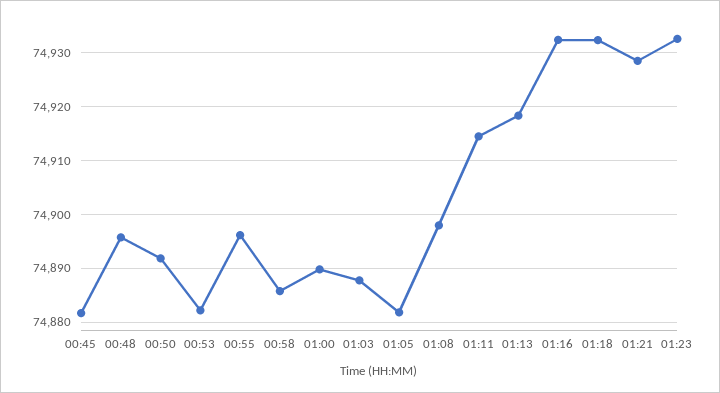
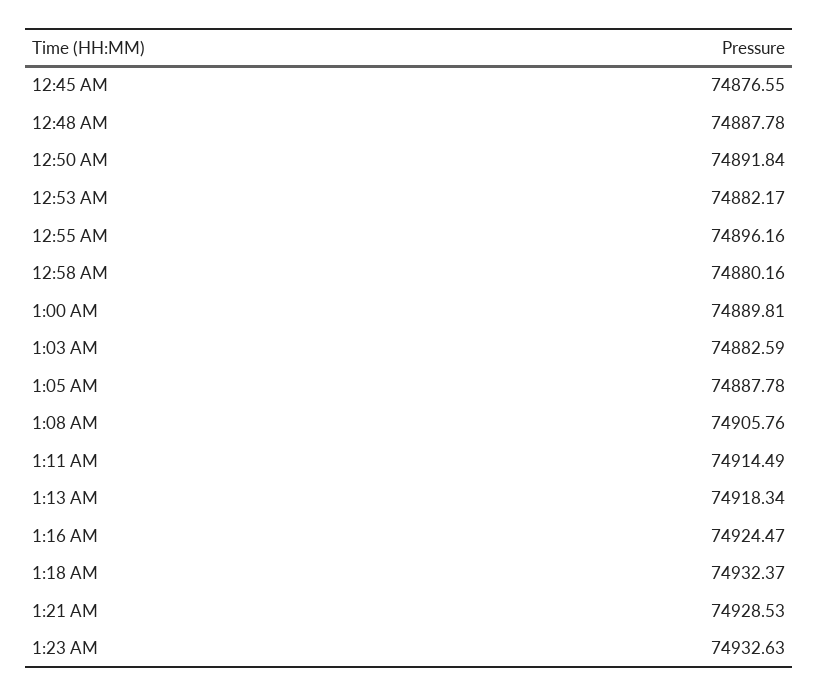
00:45: 74882 -> 74876.55
00:48: 74896 -> 74887.78
00:58: 74886 -> 74880.16
01:03: 74888 -> 74882.59
01:05: 74882 -> 74887.78
01:08: 74898 -> 74905.76
01:16: 74932 -> 74924.47

